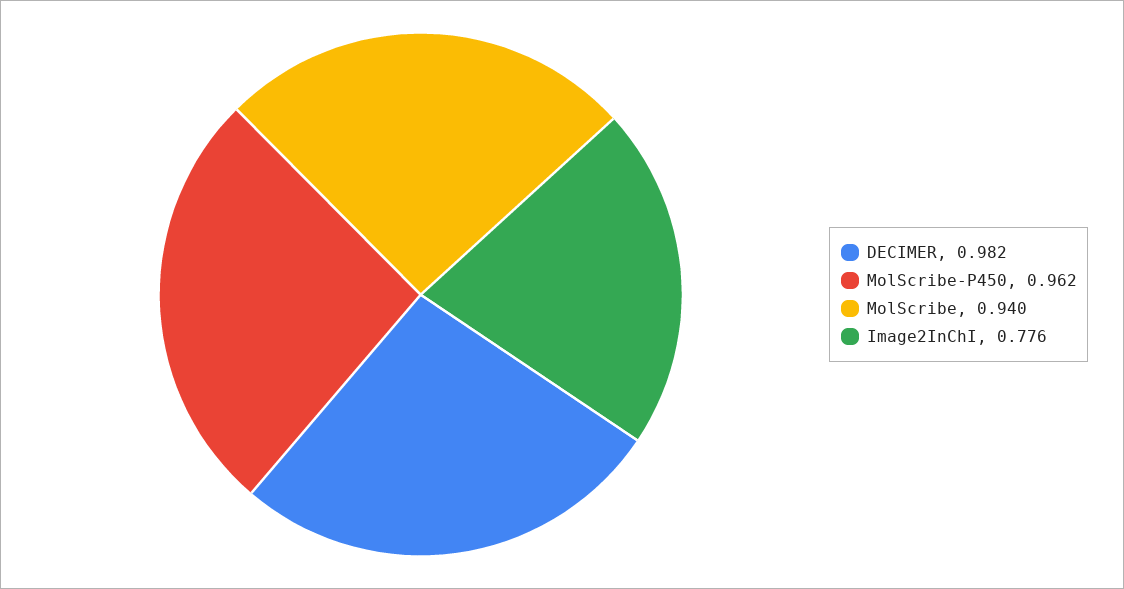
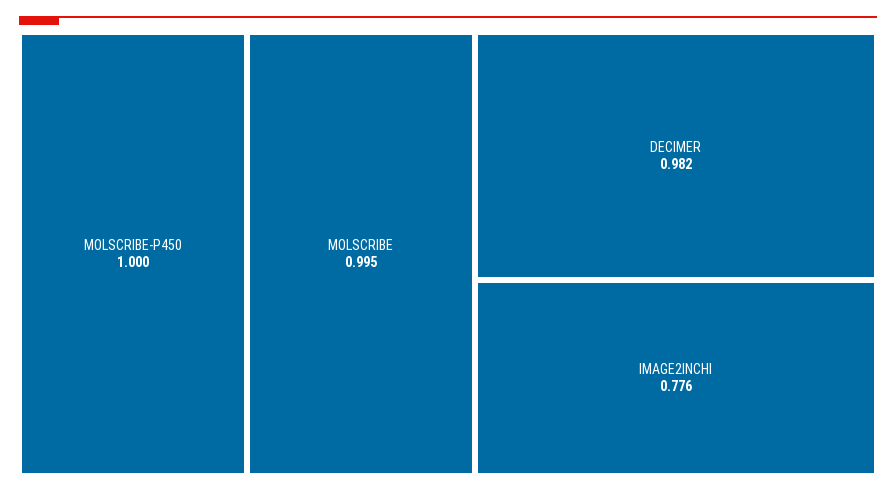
MolScribe-P450: 0.962 -> 1
MolScribe: 0.94 -> 0.995

